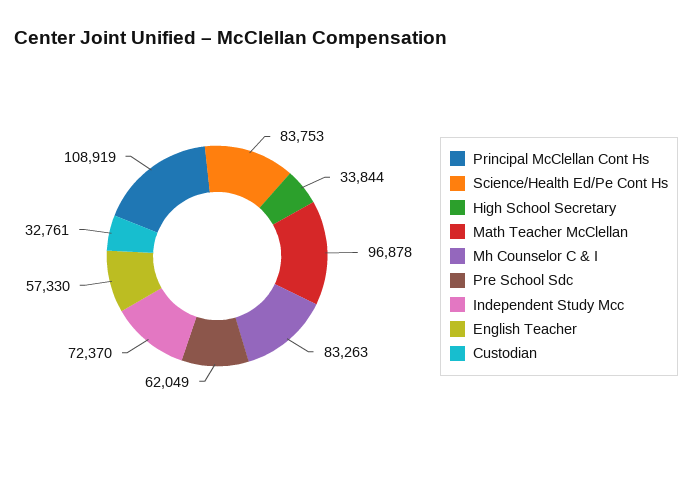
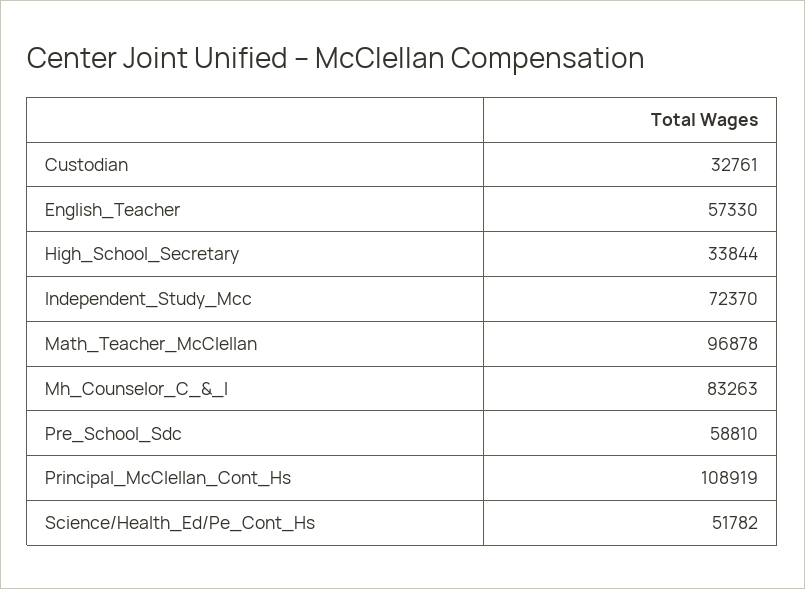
Science/Health Ed/Pe Cont Hs: 83753 -> 51782
Pre School Sdc: 62049 -> 58810

